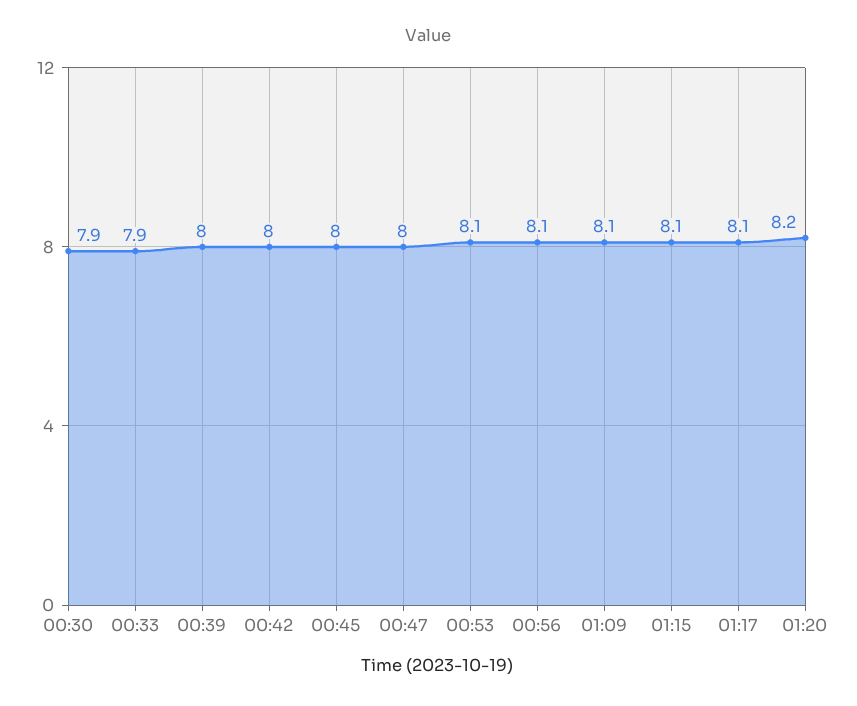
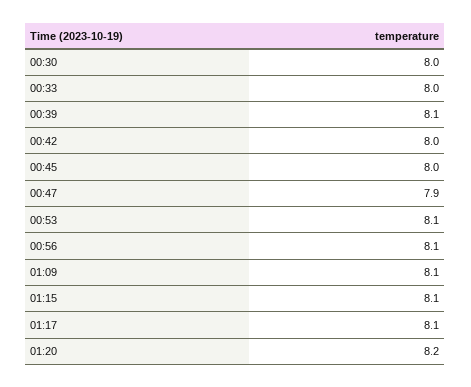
00:30: 7.9 -> 8
00:33: 7.9 -> 8
00:39: 8 -> 8.1
00:47: 8 -> 7.9

